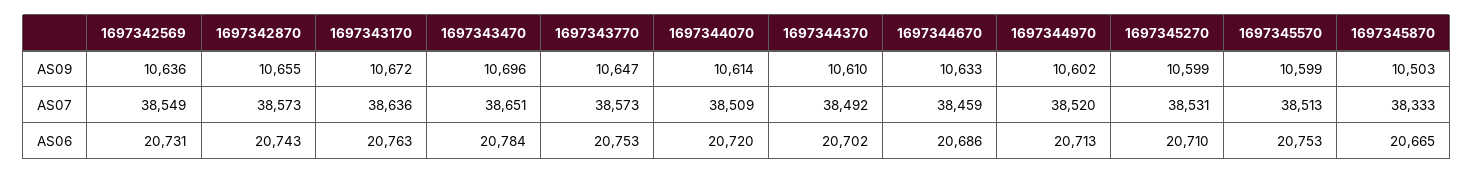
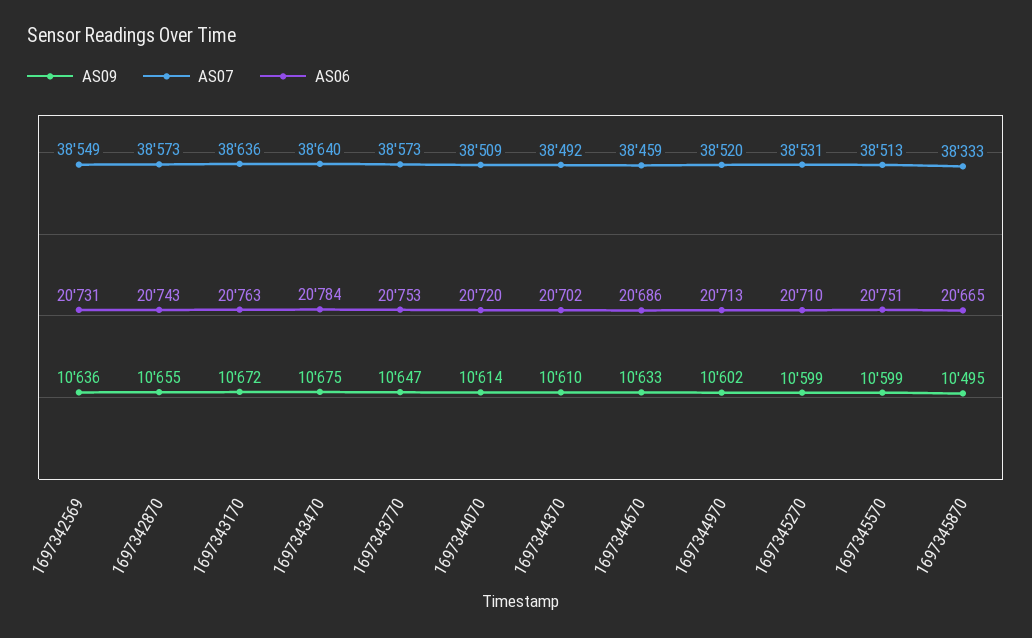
AS09, 1697343470: 10696 -> 10675
AS09, 1697345870: 10503 -> 10495
AS07, 1697343470: 38651 -> 38640
AS06, 1697345570: 20753 -> 20751

